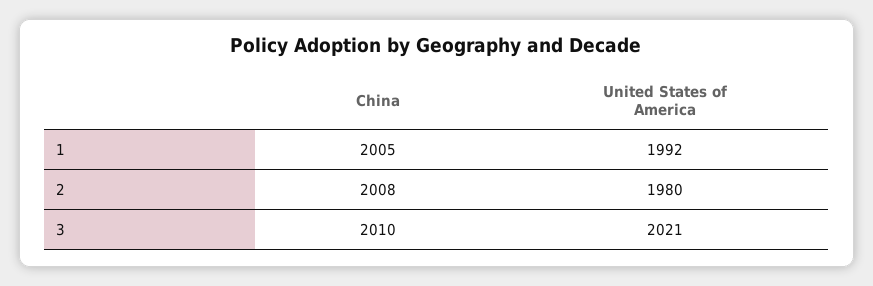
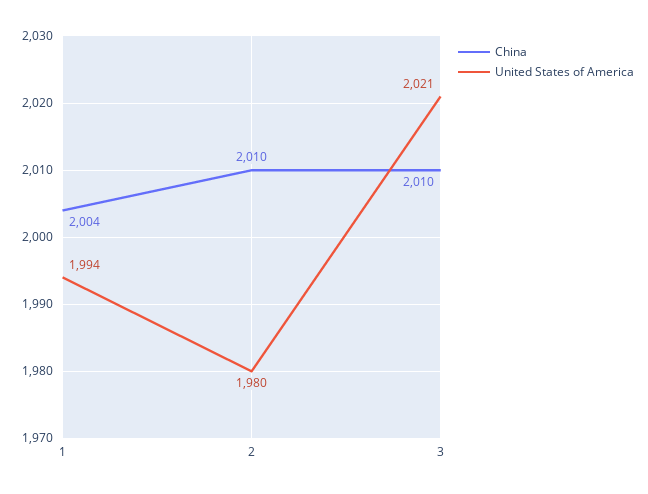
China, 1: 2005 -> 2004
United States of America, 1: 1992 -> 1994
China, 2: 2008 -> 2010

